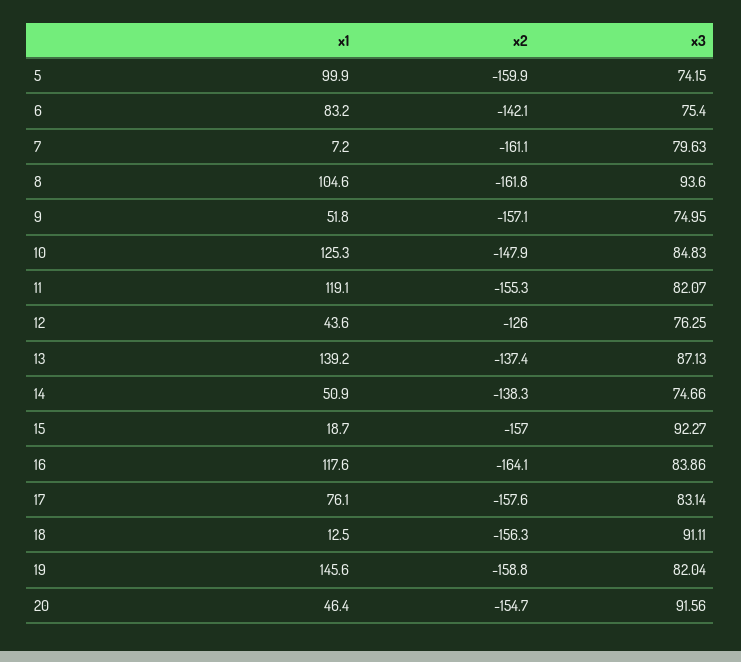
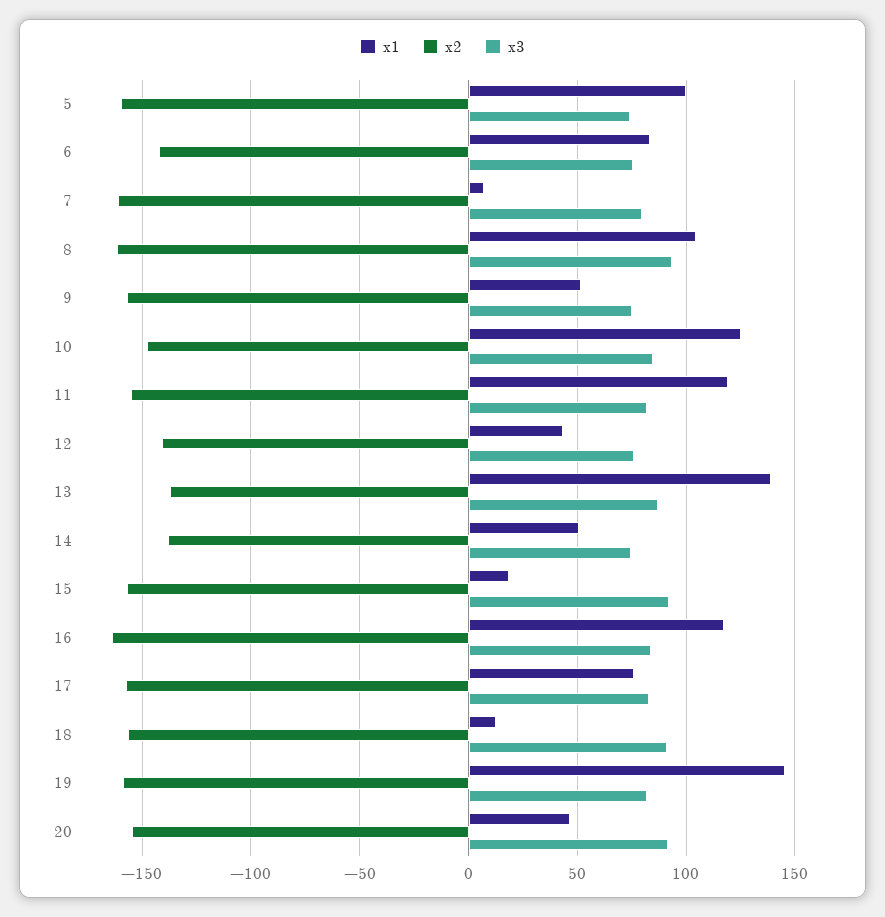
x2, 12: -126 -> -140

